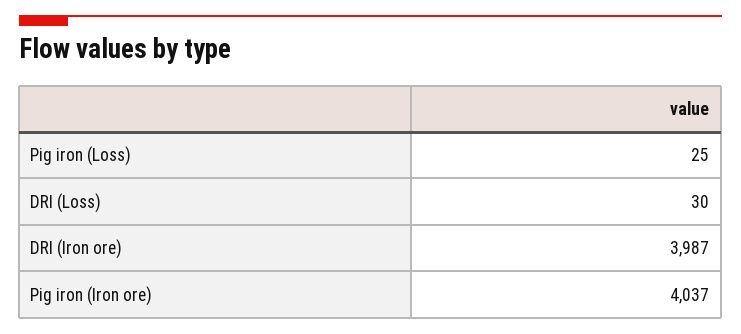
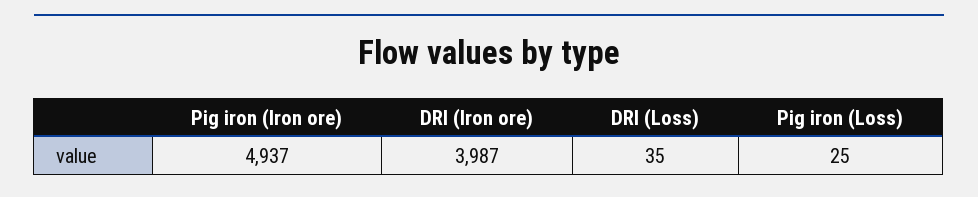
DRI (Loss): 30 -> 35
Pig iron (Iron ore): 4037 -> 4937

